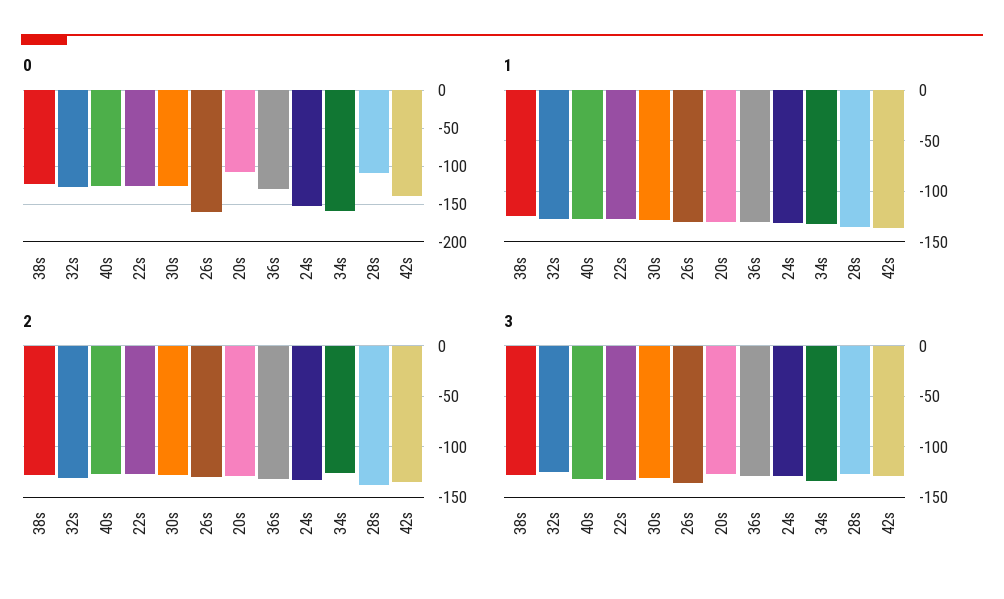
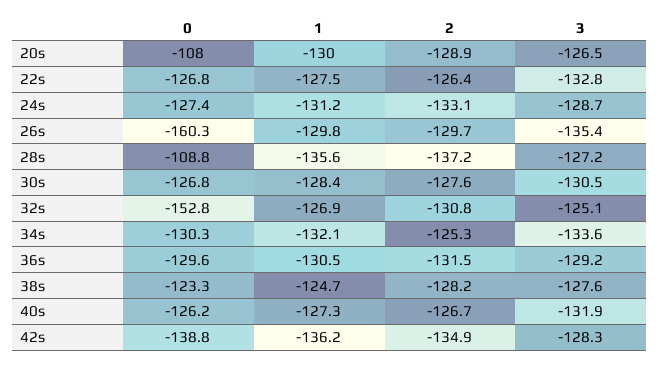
0, 32s: -130 -> -152.8
0, 24s: -150 -> -127.4
0, 34s: -160 -> -130.3

